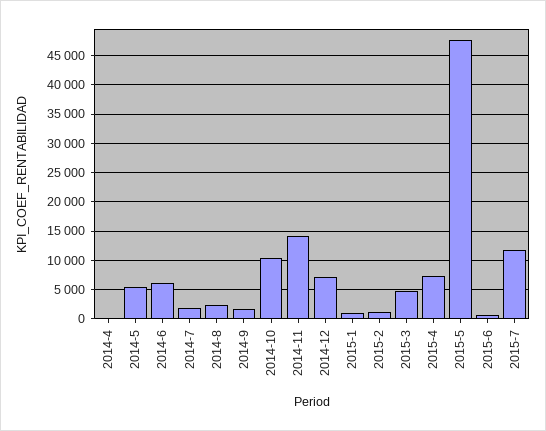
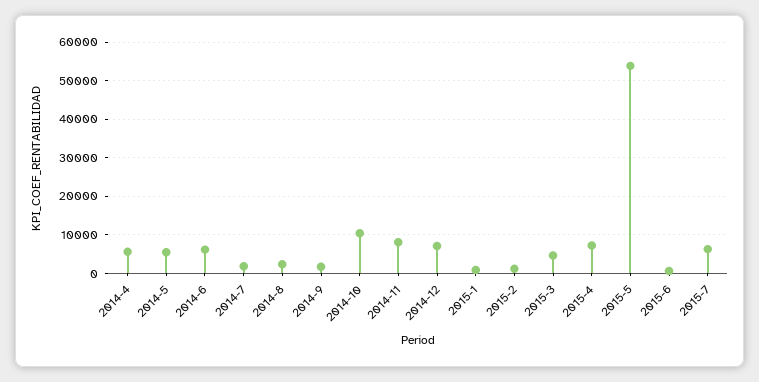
2014-4: 0 -> 6000
2014-11: 15000 -> 8000
2015-5: 47500 -> 54000
2015-7: 12500 -> 6000

